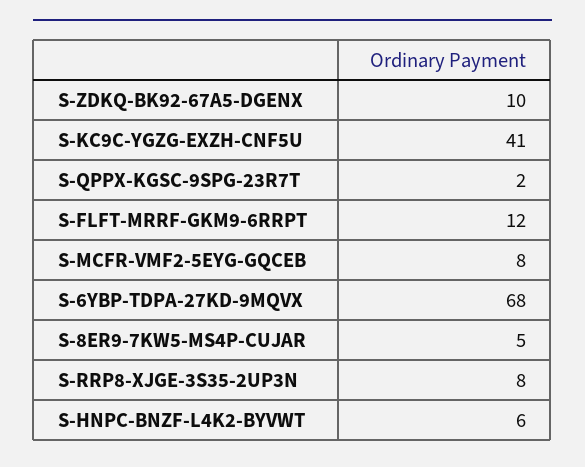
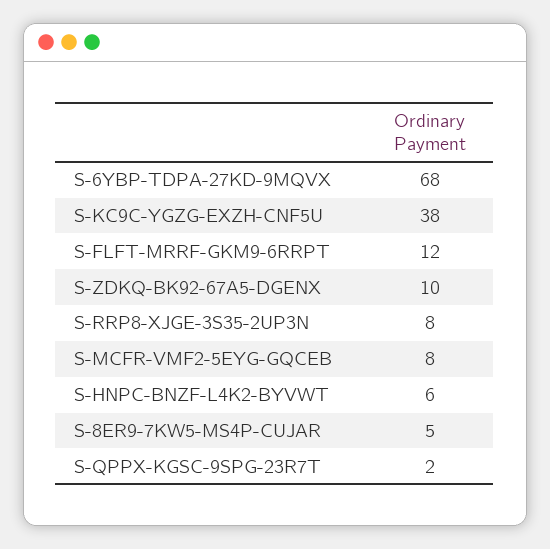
S-KC9C-YGZG-EXZH-CNF5U: 41 -> 38

